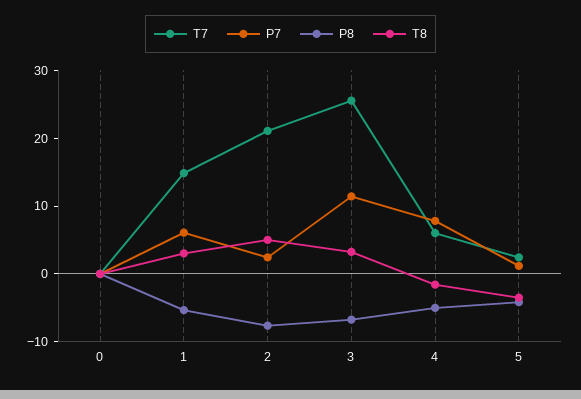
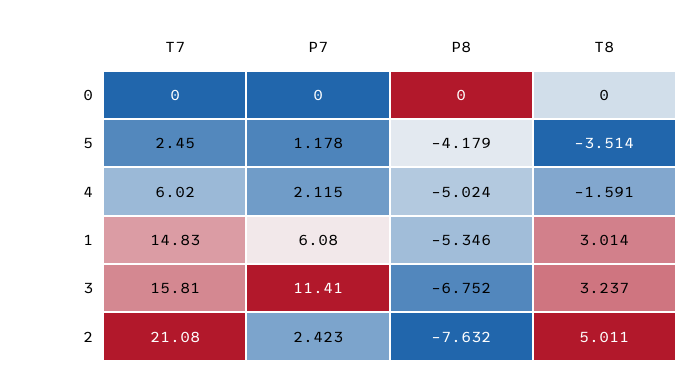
T7, 3: 26 -> 15.81
P7, 4: 8 -> 2.115

